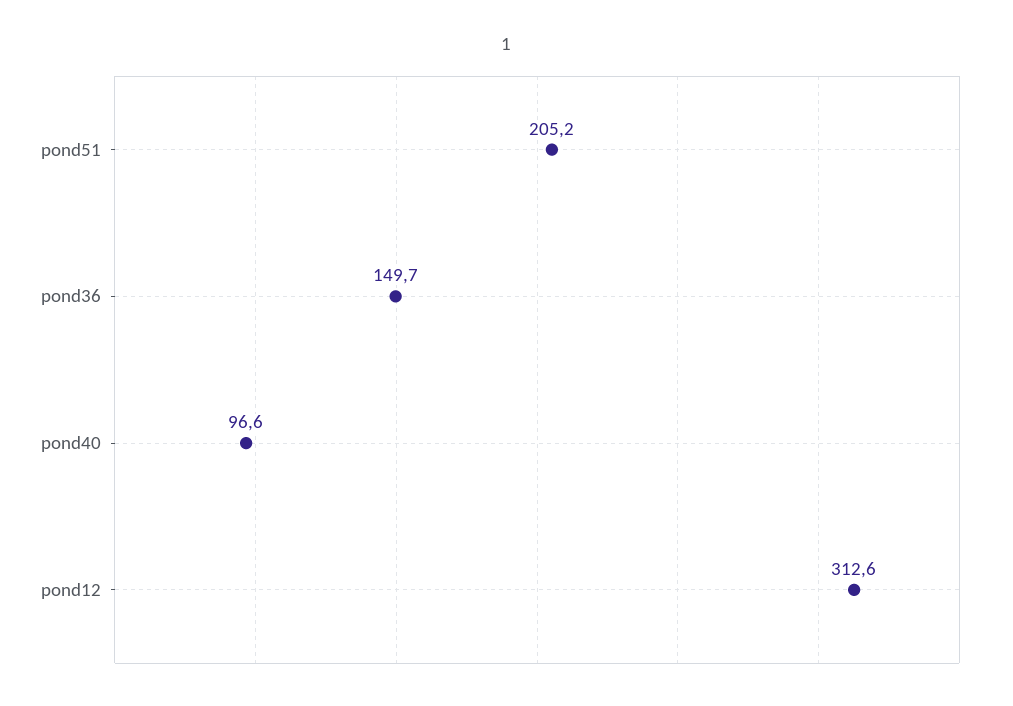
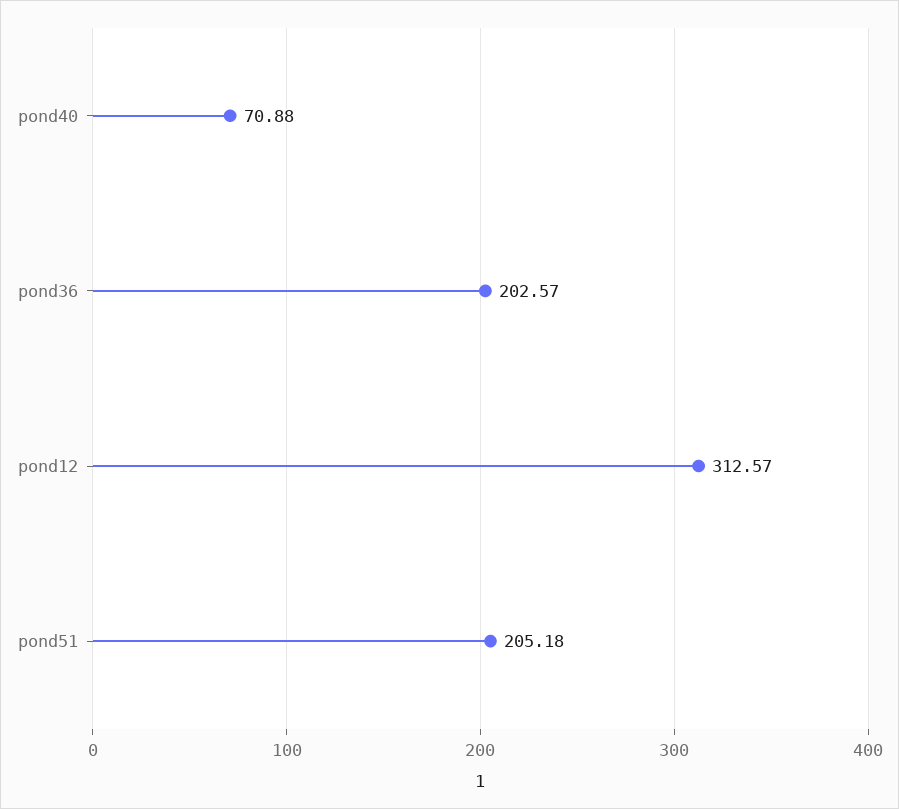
pond36: 149.7 -> 202.57
pond40: 96.6 -> 70.88

